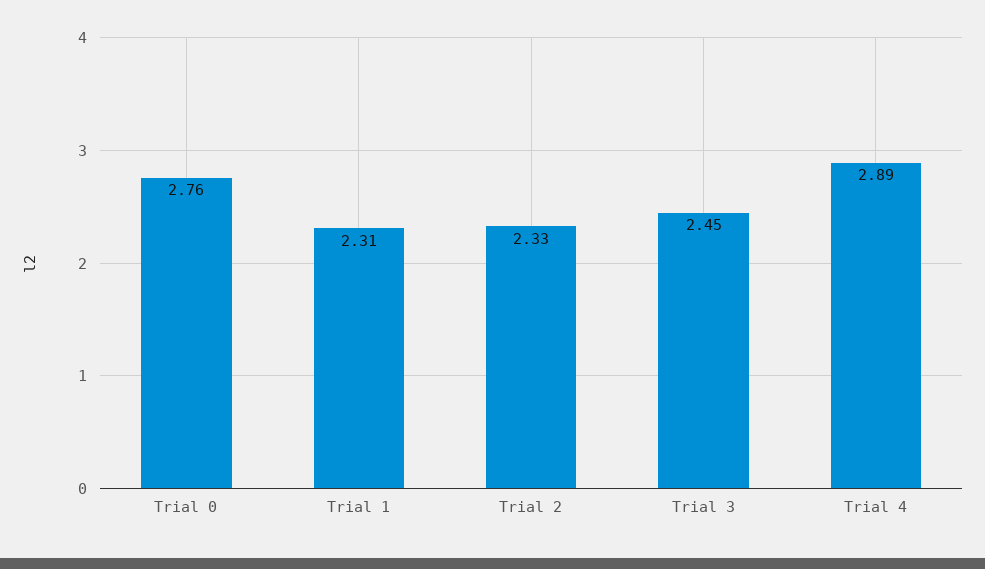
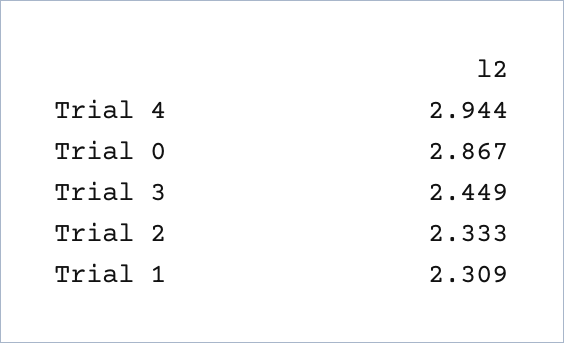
Trial 0: 2.76 -> 2.867
Trial 4: 2.89 -> 2.944

